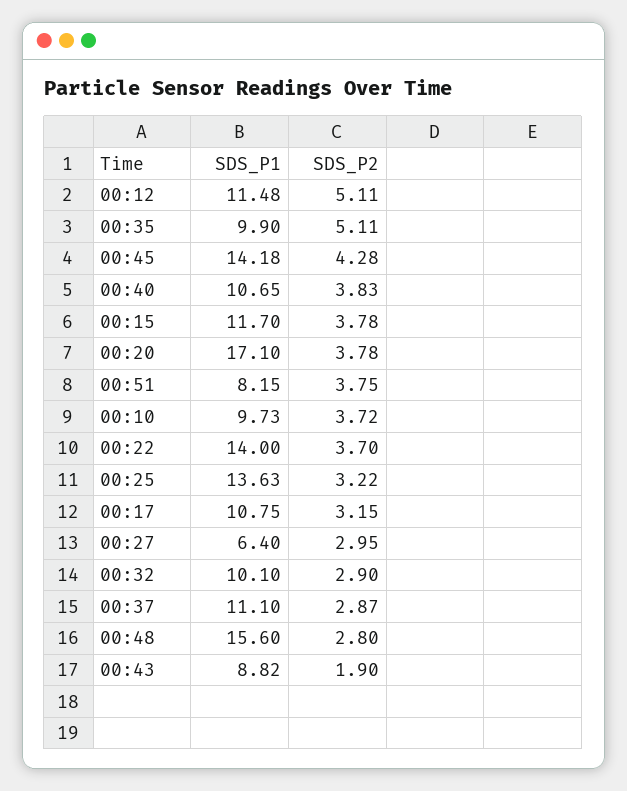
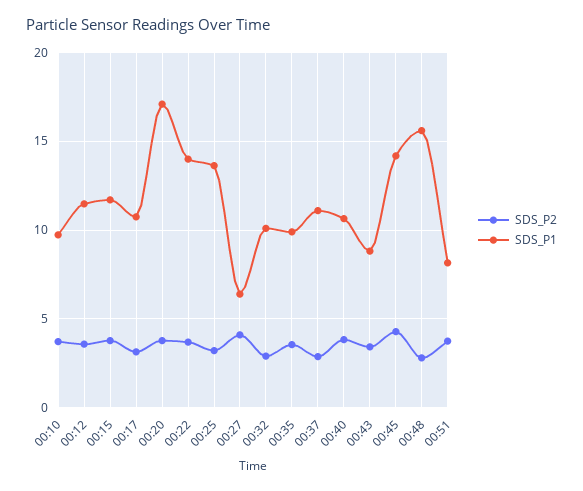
SDS_P2, 00:12: 5.11 -> 3.5
SDS_P2, 00:35: 5.11 -> 3.5
SDS_P2, 00:27: 2.95 -> 4
SDS_P2, 00:43: 1.9 -> 3.5

